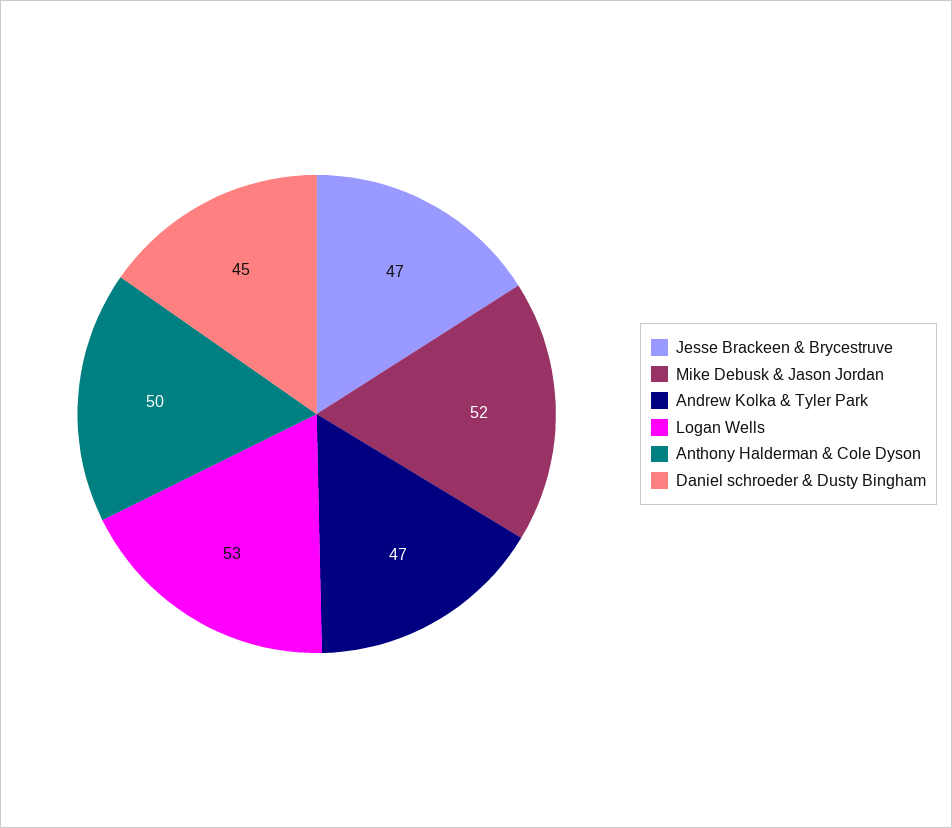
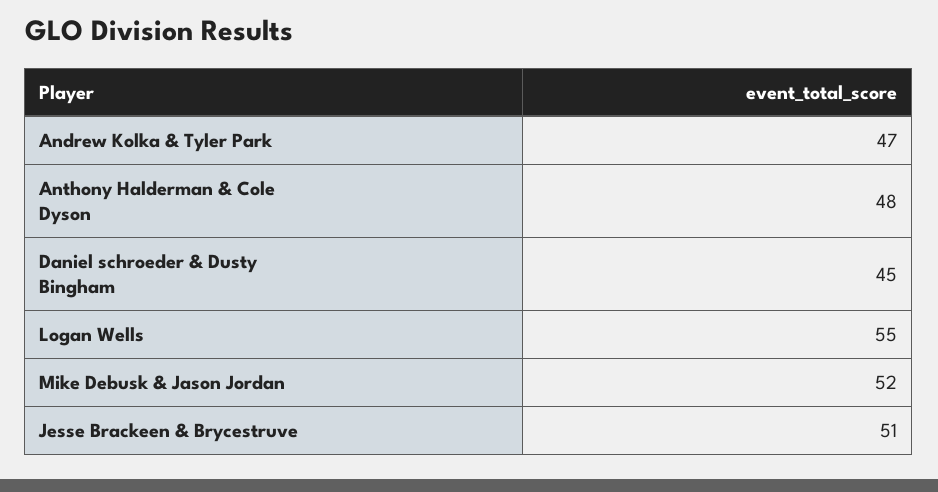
Jesse Brackeen & Brycestruve: 47 -> 51
Logan Wells: 53 -> 55
Anthony Halderman & Cole Dyson: 50 -> 48

